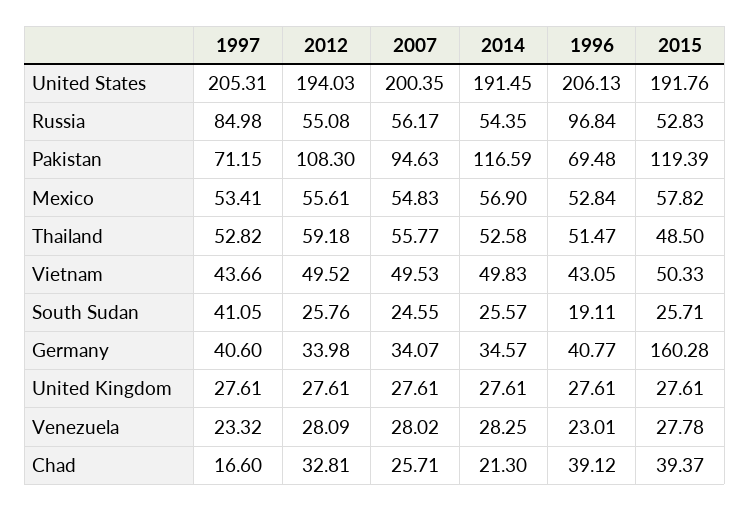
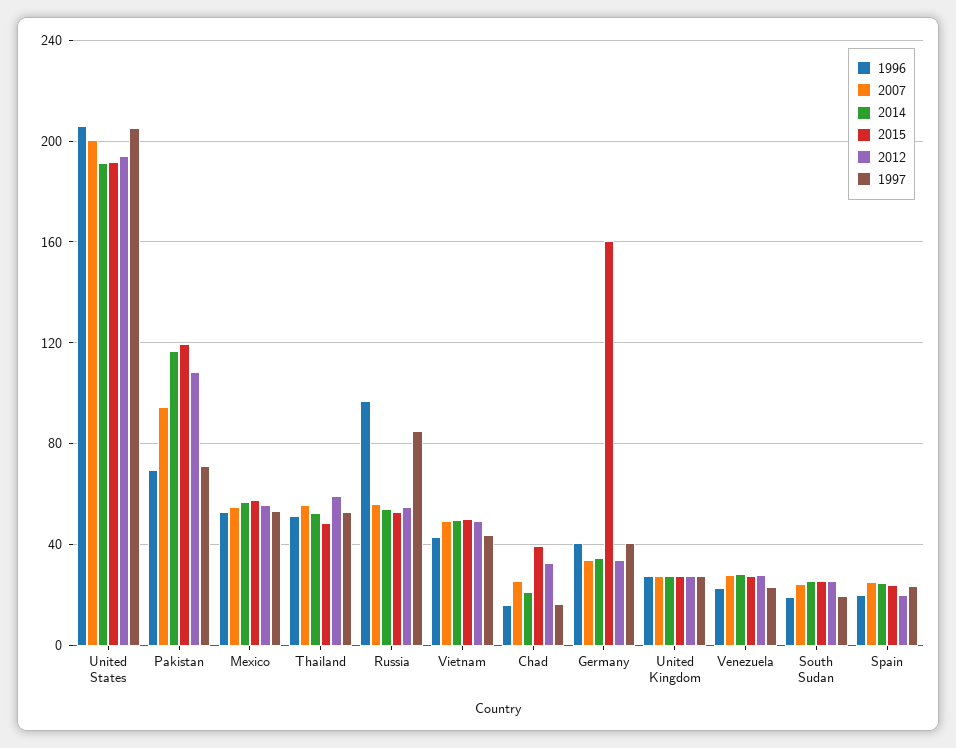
1997, South Sudan: 41.05 -> 20
1996, Chad: 39.12 -> 15
1996, Spain: none -> 20
2007, Spain: none -> 25
2014, Spain: none -> 25
2015, Spain: none -> 25
2012, Spain: none -> 20
1997, Spain: none -> 25

